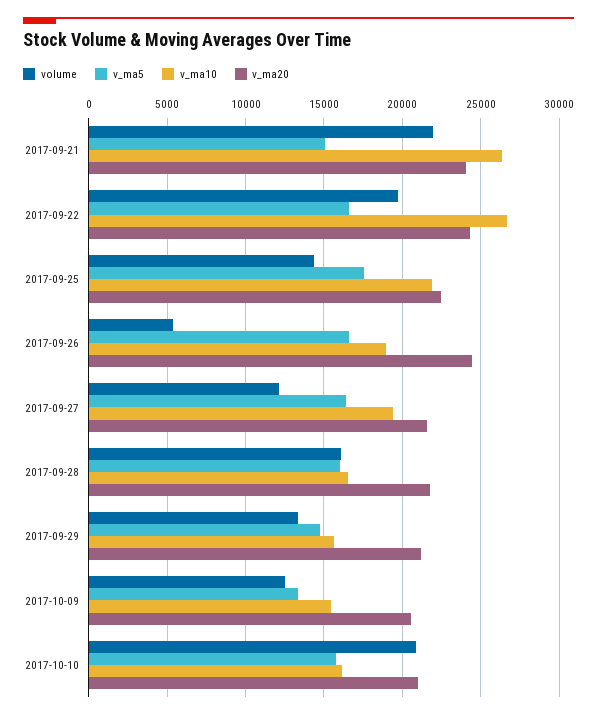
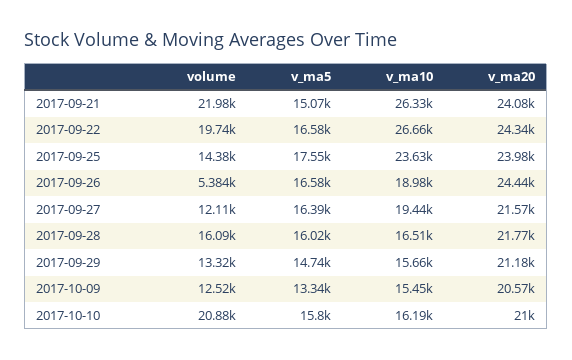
v_ma10, 2017-09-25: 22000 -> 23630
v_ma20, 2017-09-25: 22500 -> 23980

